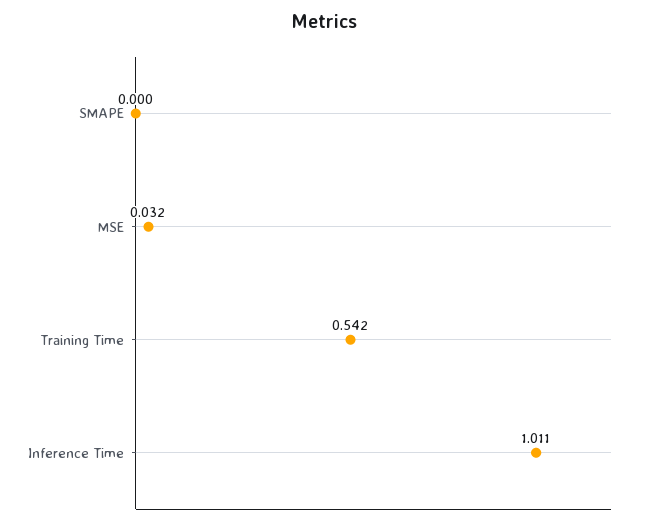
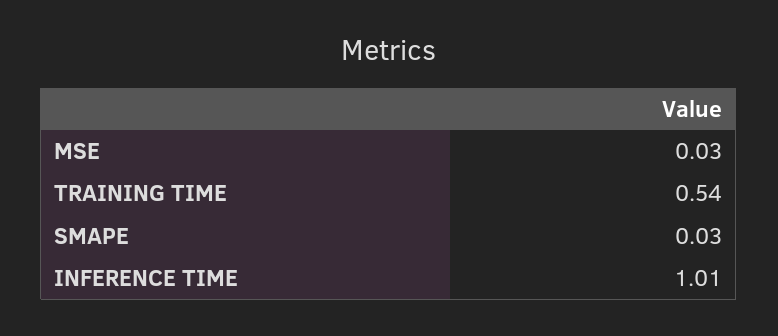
SMAPE: 0 -> 0.03

